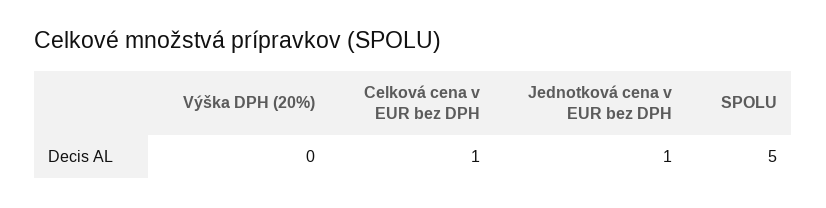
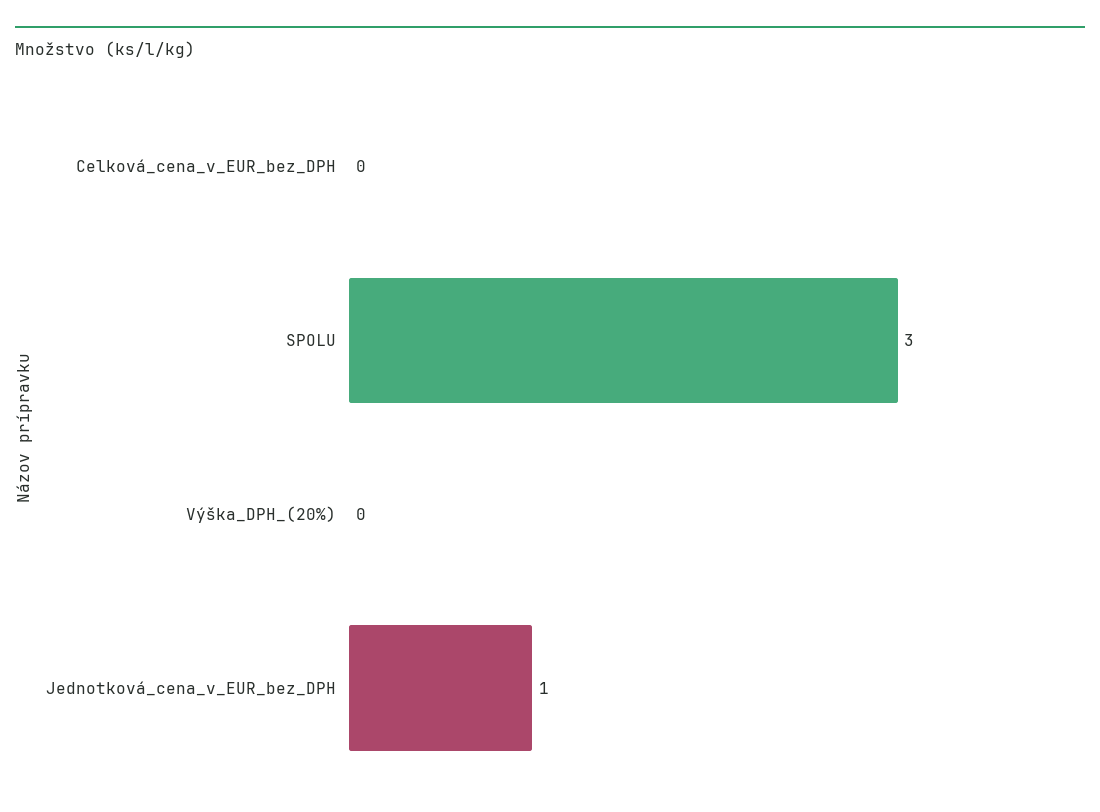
Celková cena v EUR bez DPH: 1 -> 0
SPOLU: 5 -> 3

